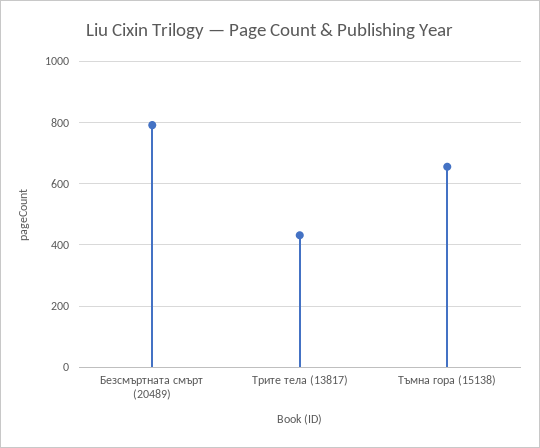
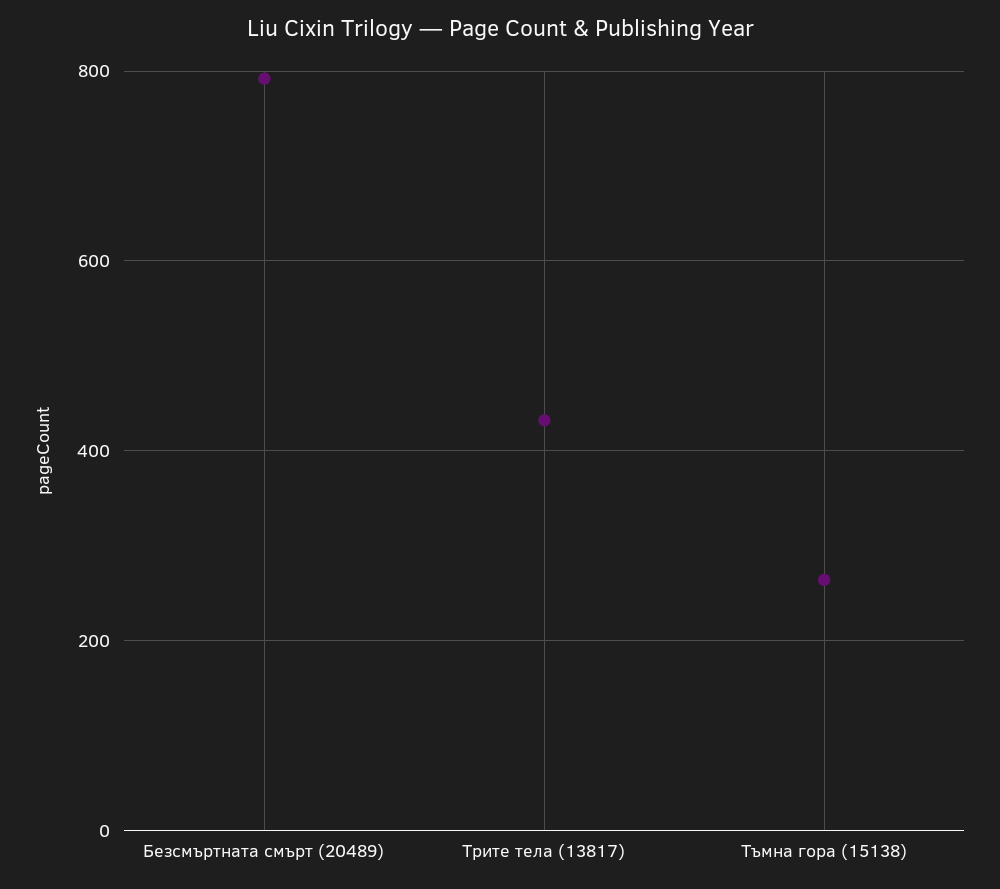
Тъмна гора (15138): 660 -> 260

